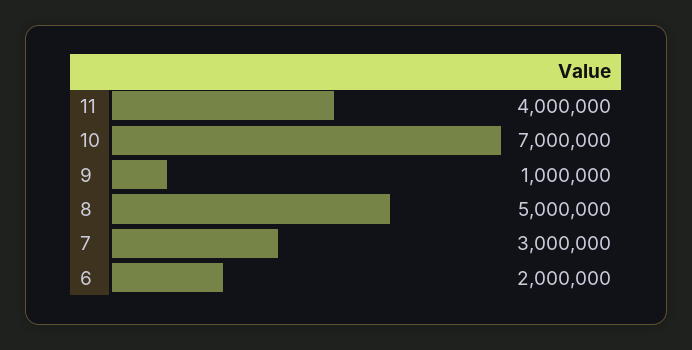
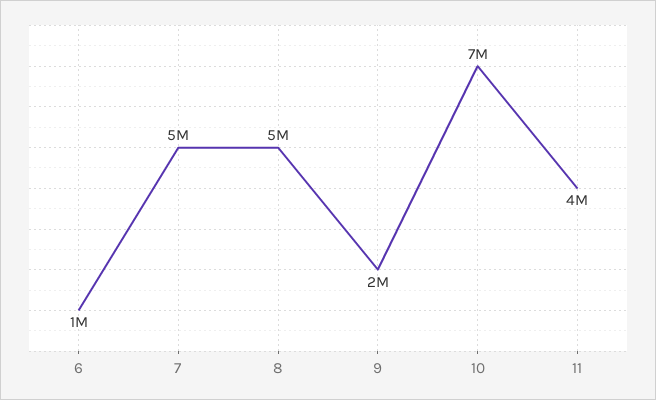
9: 1000000 -> 2000000
7: 3000000 -> 5000000
6: 2000000 -> 1000000

